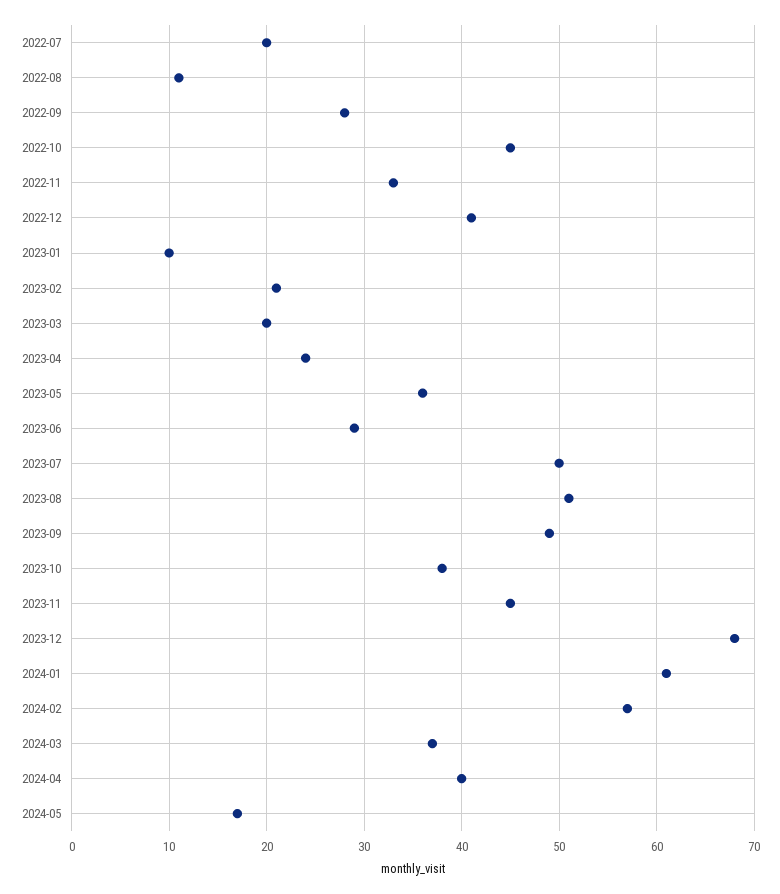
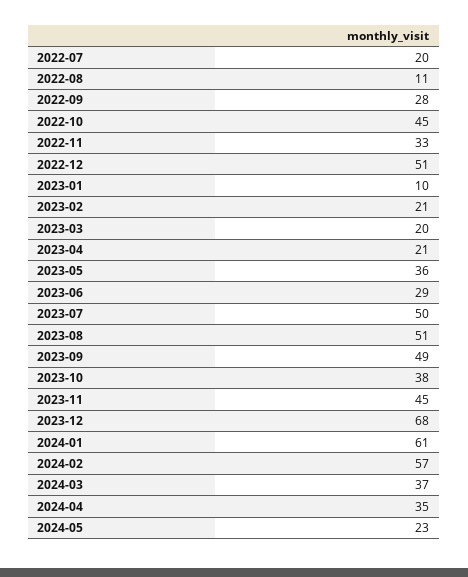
2022-12: 41 -> 51
2023-04: 24 -> 21
2024-04: 40 -> 35
2024-05: 17 -> 23

